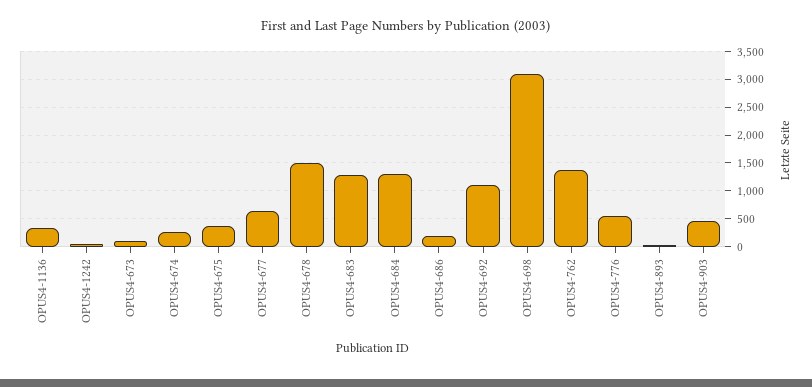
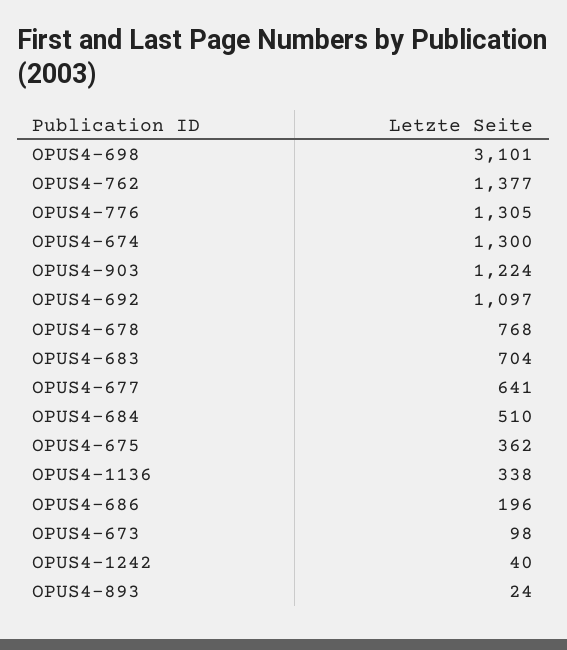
OPUS4-674: 250 -> 1300
OPUS4-678: 1500 -> 768
OPUS4-683: 1250 -> 704
OPUS4-684: 1250 -> 510
OPUS4-776: 500 -> 1305
OPUS4-903: 500 -> 1224

